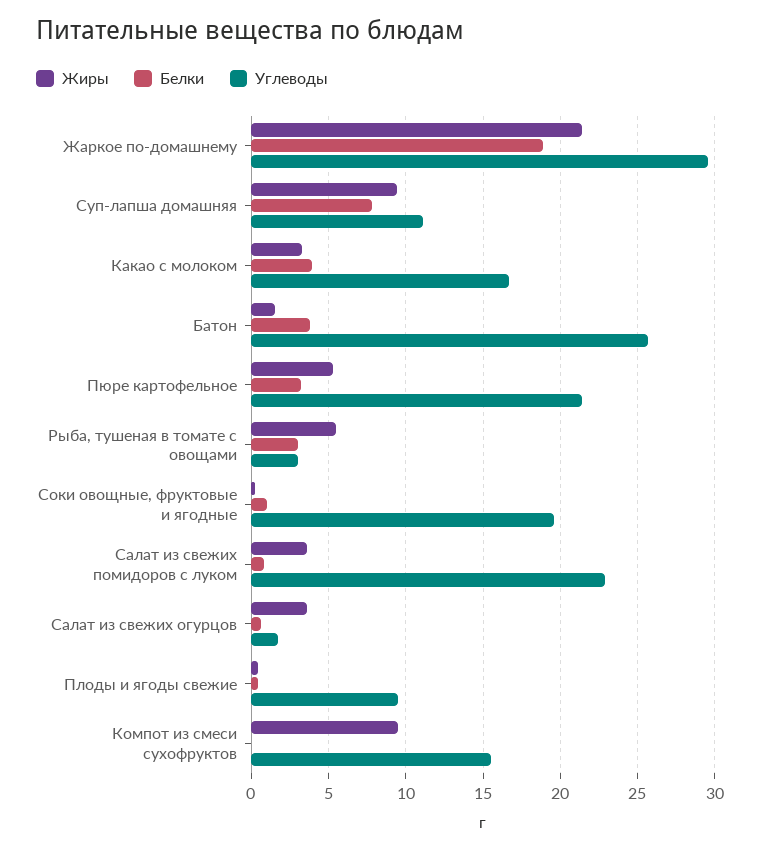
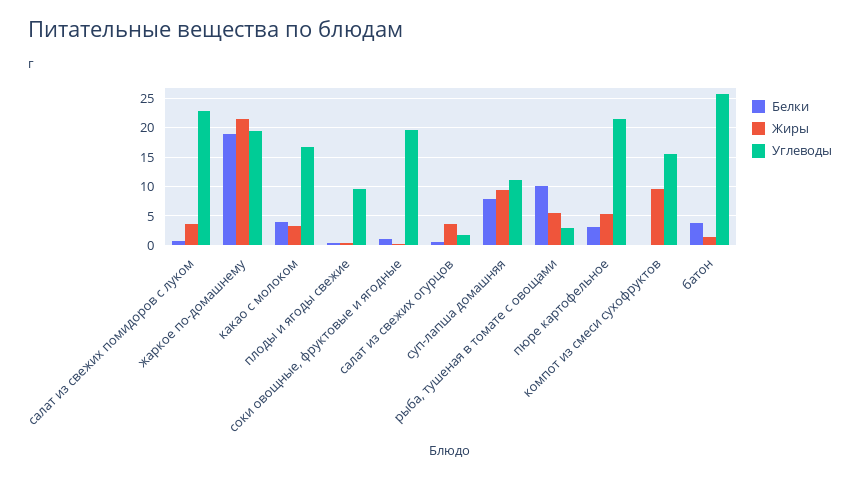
Углеводы, Жаркое по-домашнему: 29.5 -> 20
Белки, Рыба, тушеная в томате с овощами: 3 -> 10

